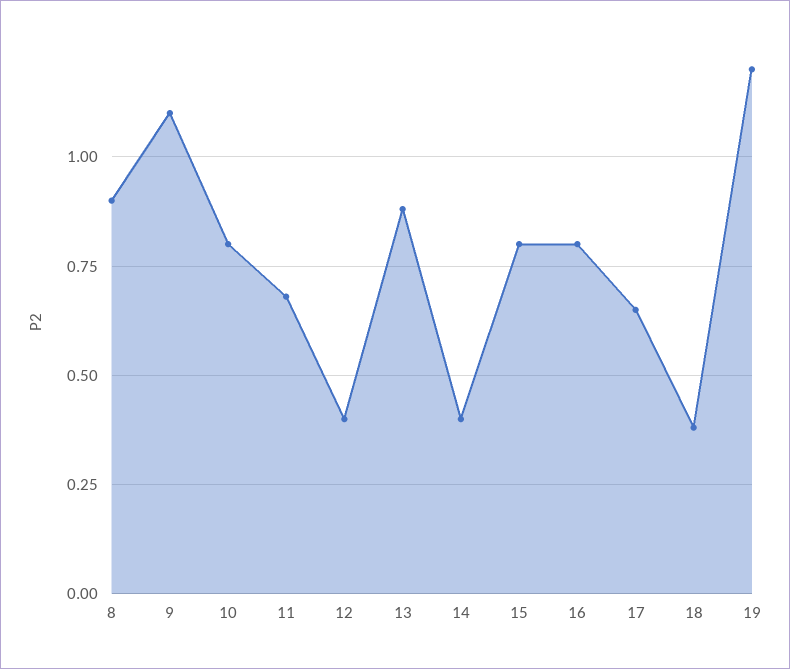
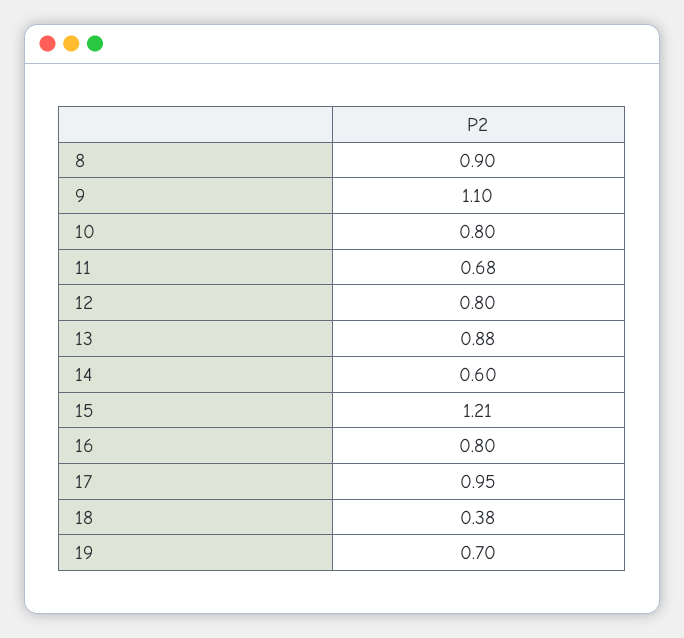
12: 0.4 -> 0.8
14: 0.4 -> 0.6
15: 0.8 -> 1.21
17: 0.65 -> 0.95
19: 1.2 -> 0.7

